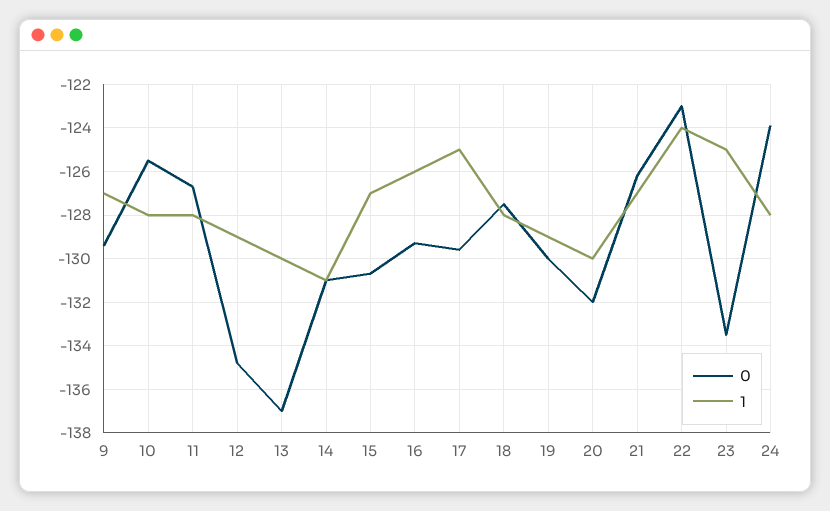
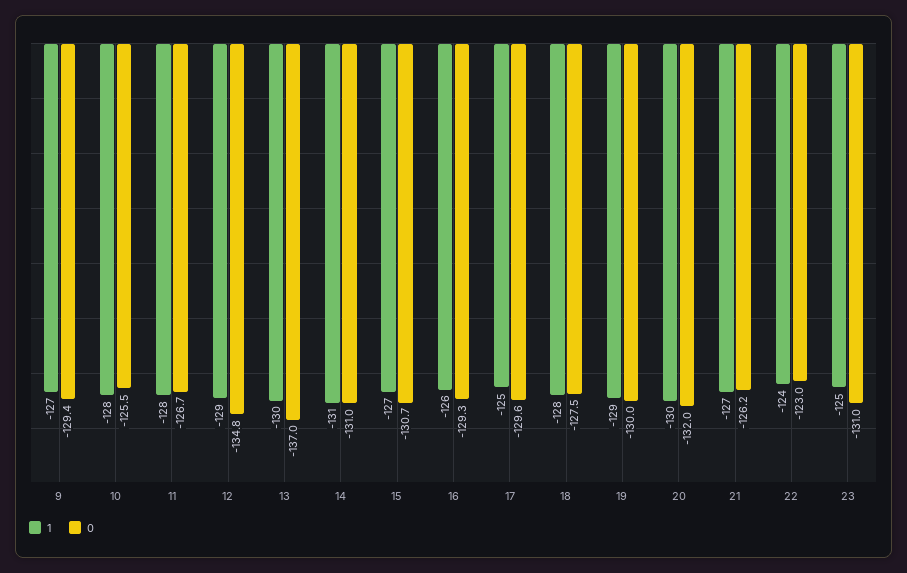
0, 23: -133.5 -> -131
0, 24: -124 -> none
1, 24: -128 -> none

